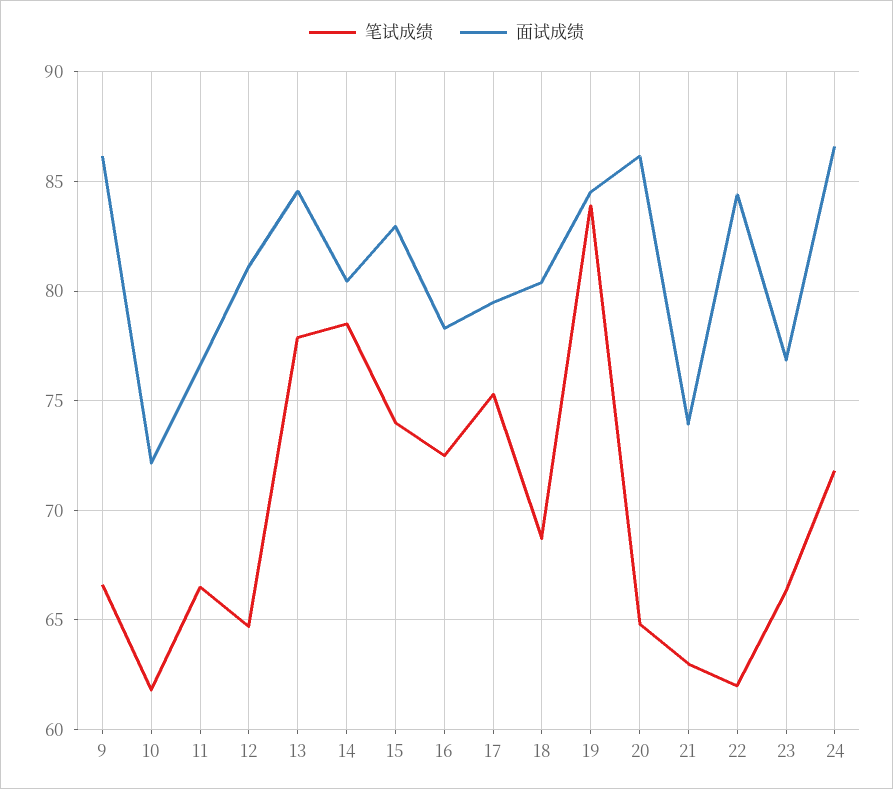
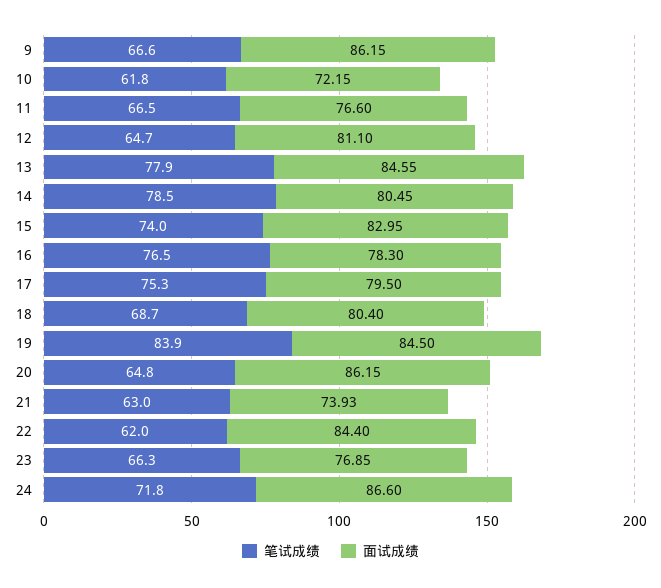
笔试成绩, 16: 72.5 -> 76.5

